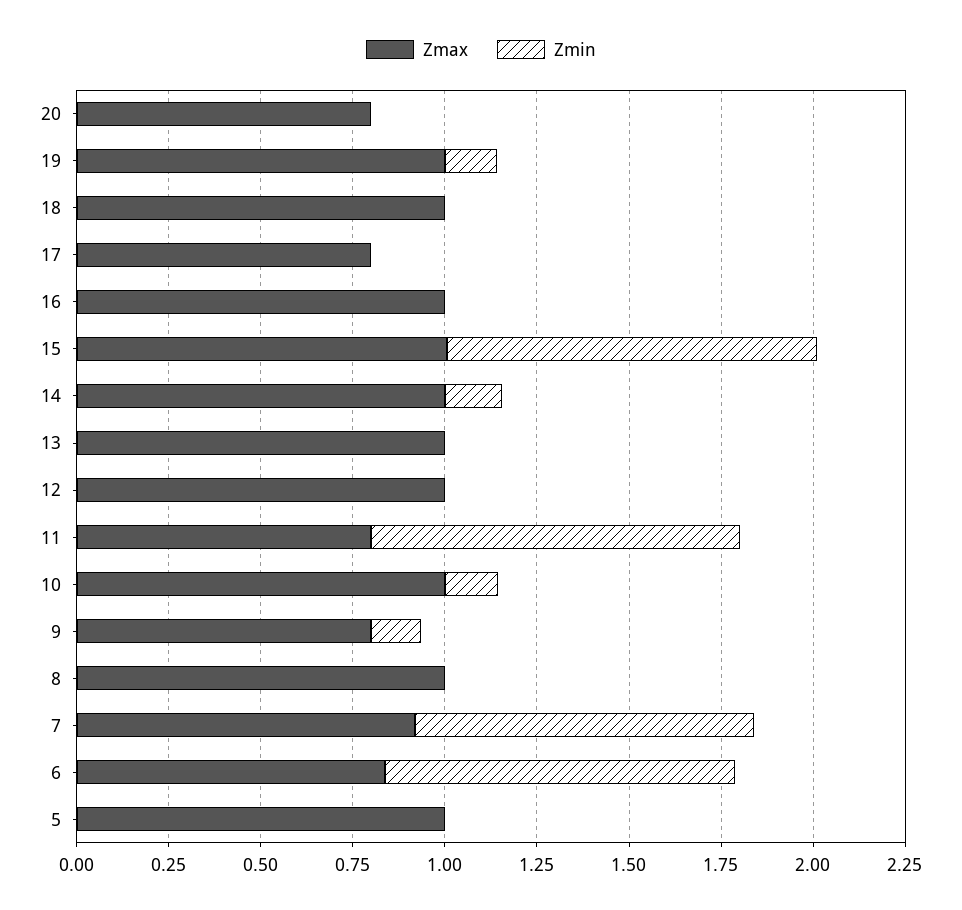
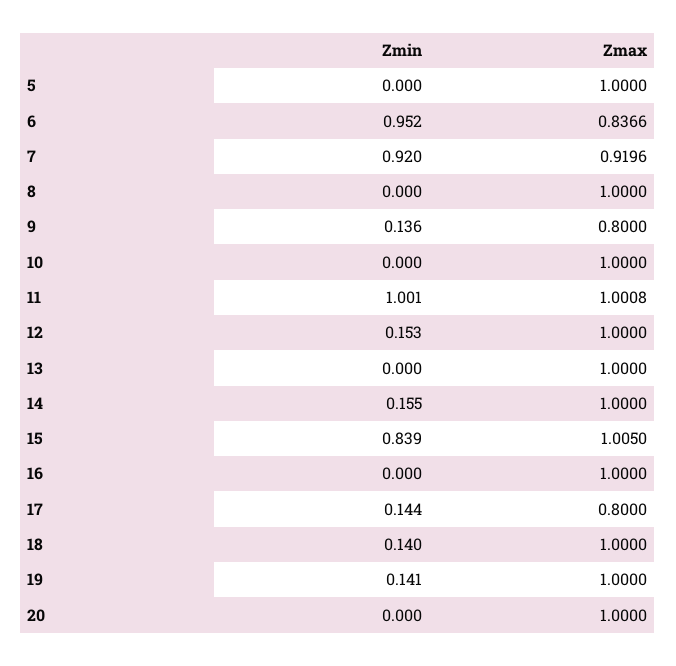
Zmax, 20: 0.8 -> 1
Zmin, 18: 0 -> 0.14
Zmin, 17: 0 -> 0.144
Zmin, 15: 1 -> 0.839
Zmin, 12: 0 -> 0.153
Zmax, 11: 0.8 -> 1.0008
Zmin, 10: 0.15 -> 0

